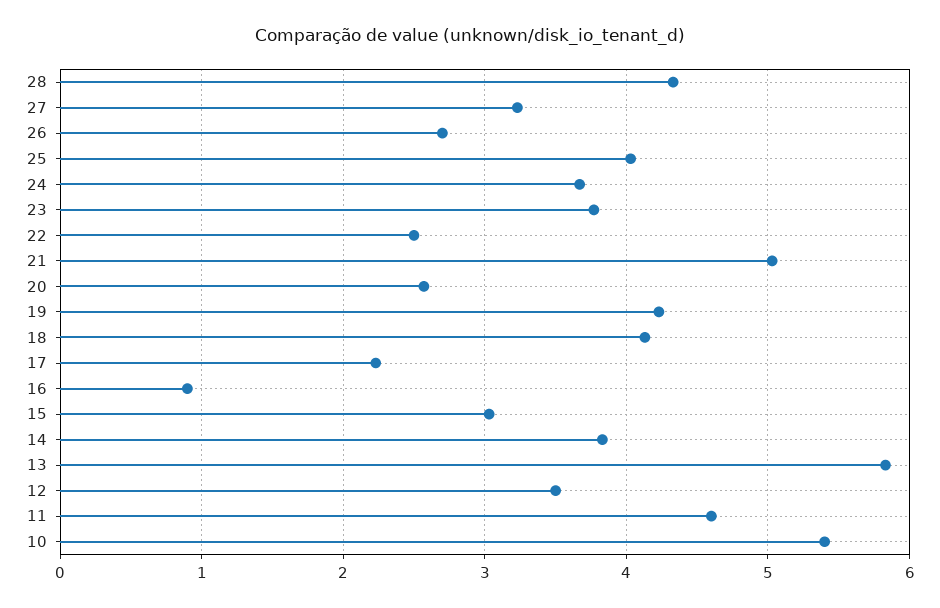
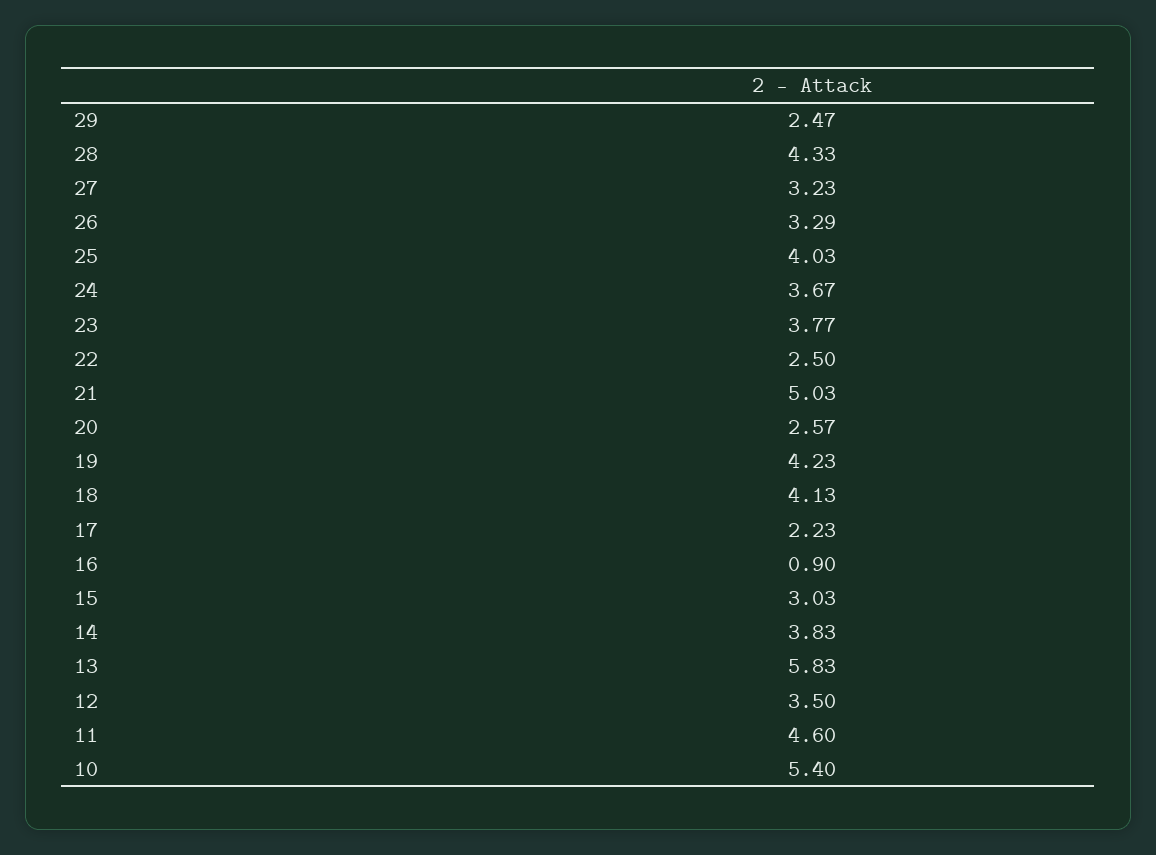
26: 2.7 -> 3.29
29: none -> 2.47

